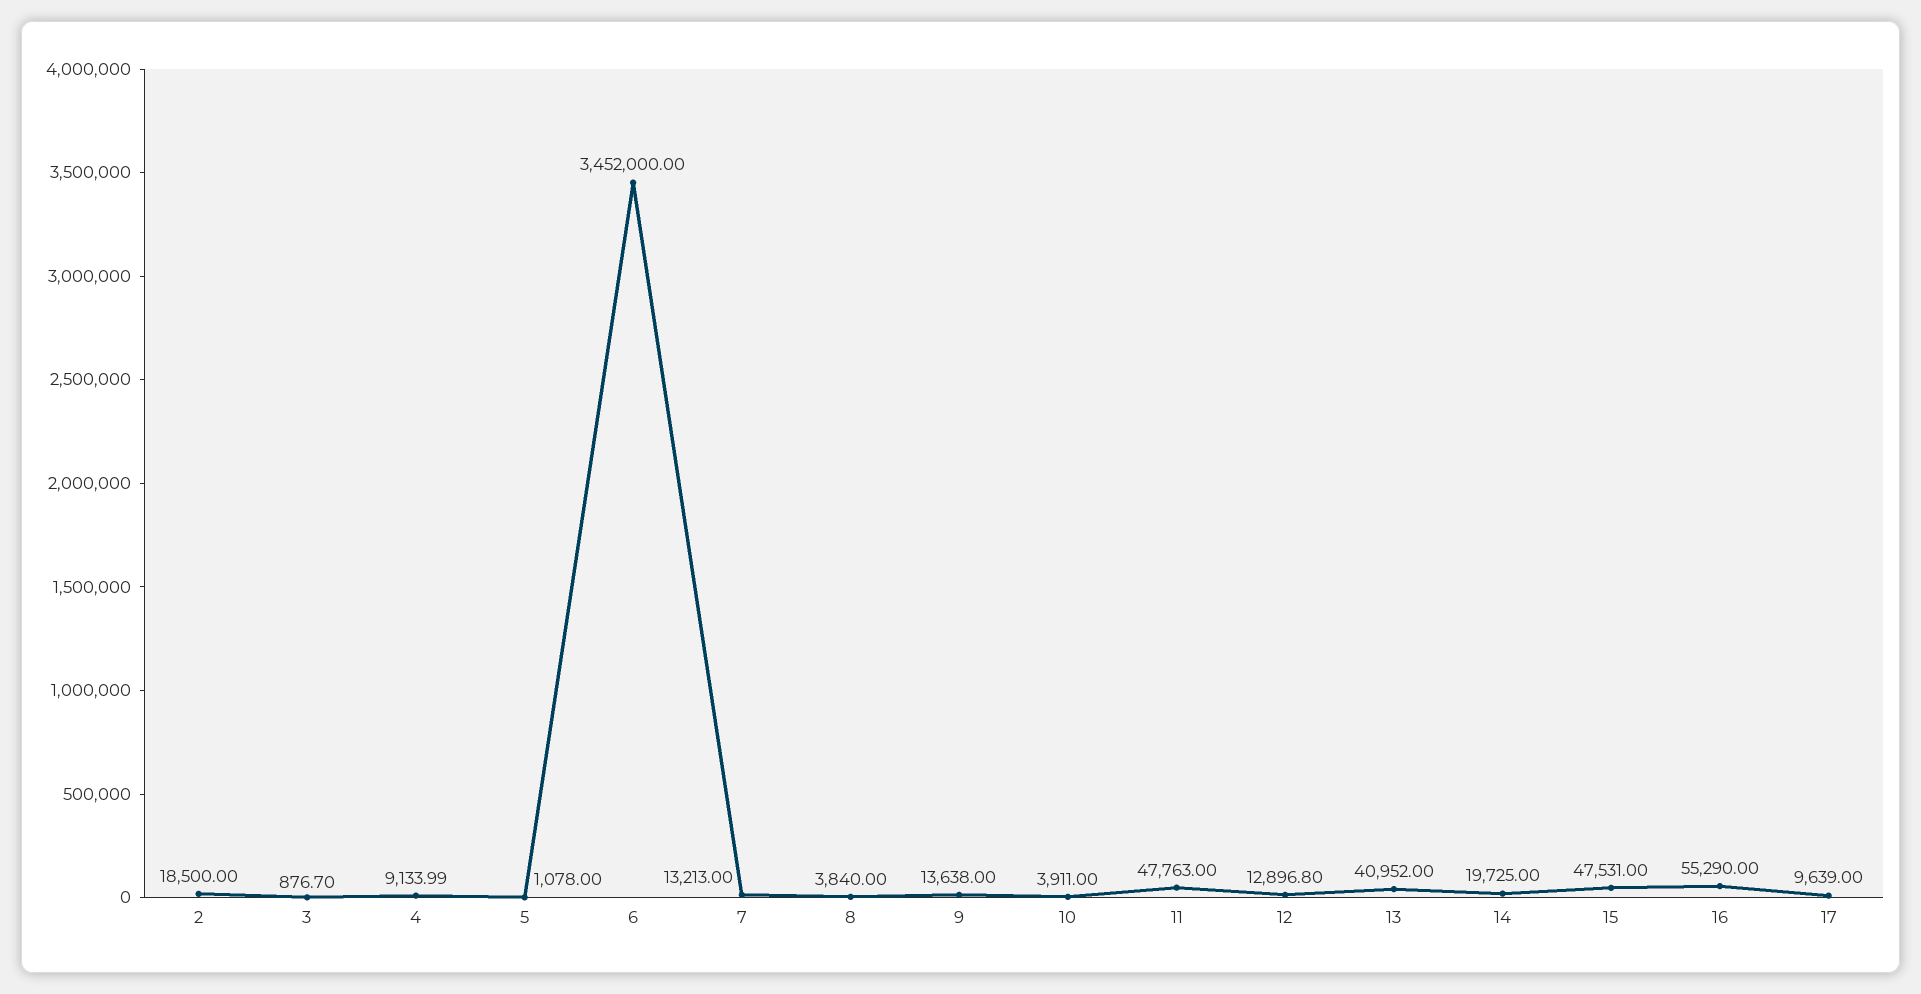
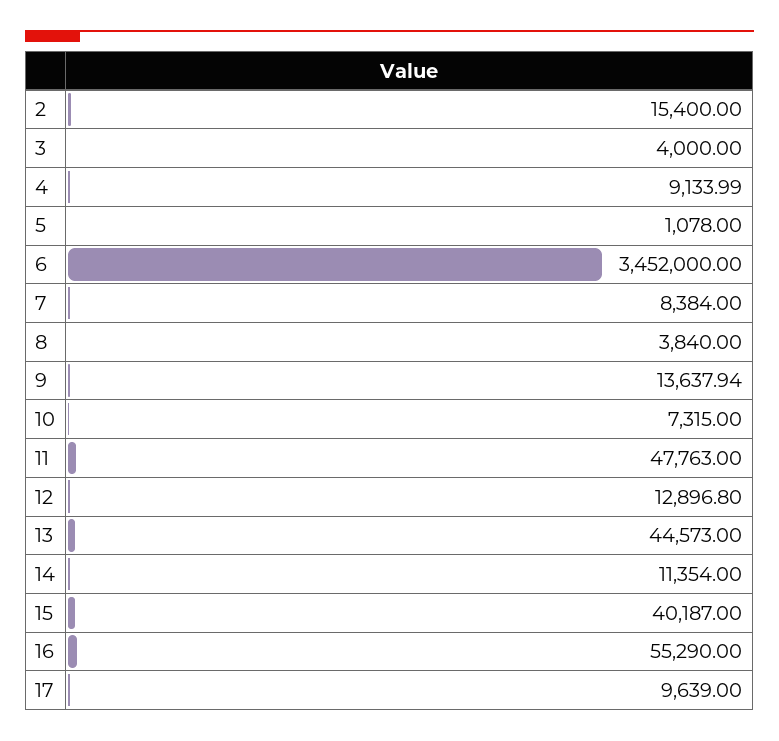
2: 18500 -> 15400
3: 876.7 -> 4000
7: 13213 -> 8384
9: 13638 -> 13637.94
10: 3911 -> 7315
13: 40952 -> 44573
14: 19725 -> 11354
15: 47531 -> 40187

